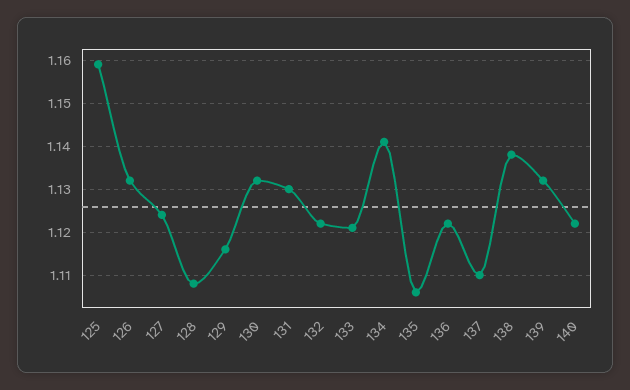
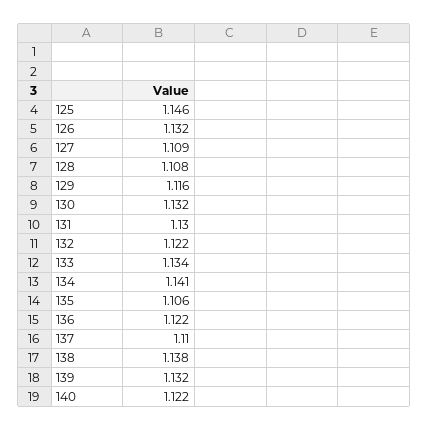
125: 1.16 -> 1.146
127: 1.125 -> 1.109
133: 1.12 -> 1.134

